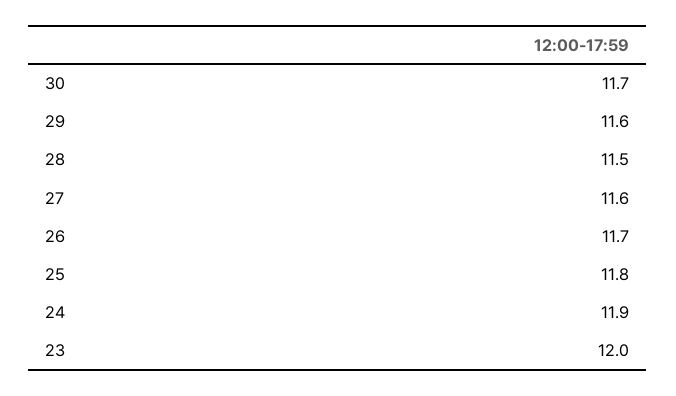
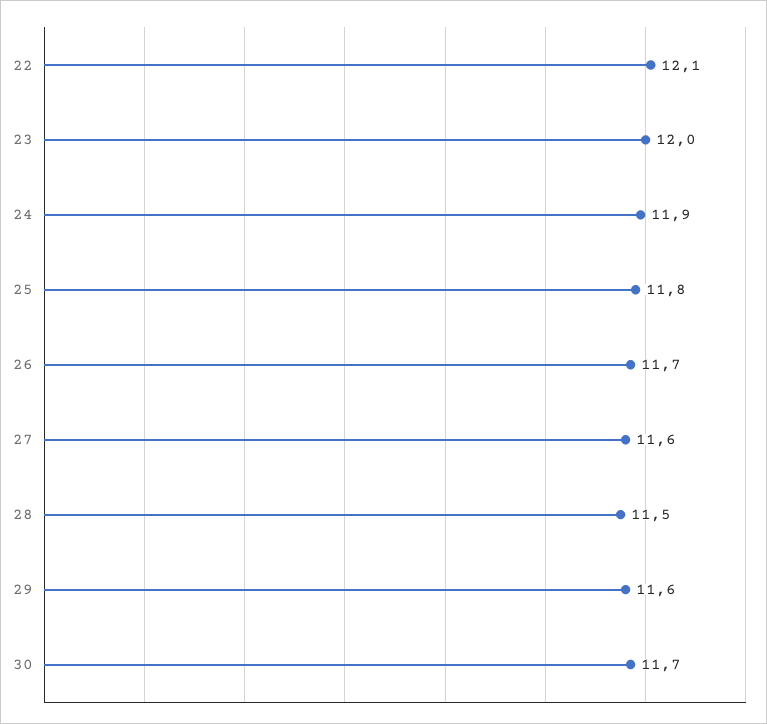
22: none -> 12.1

